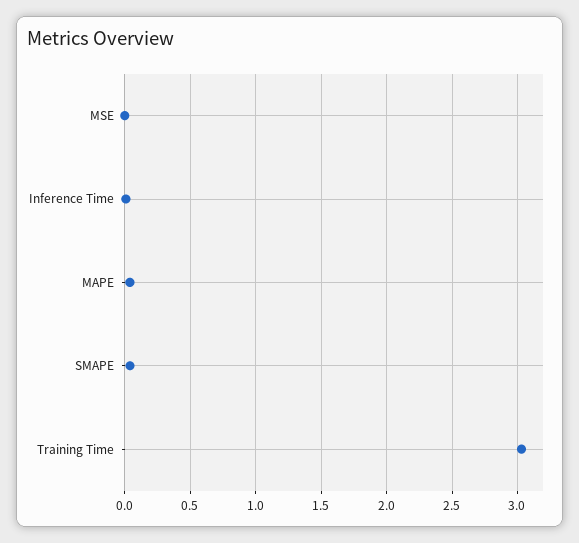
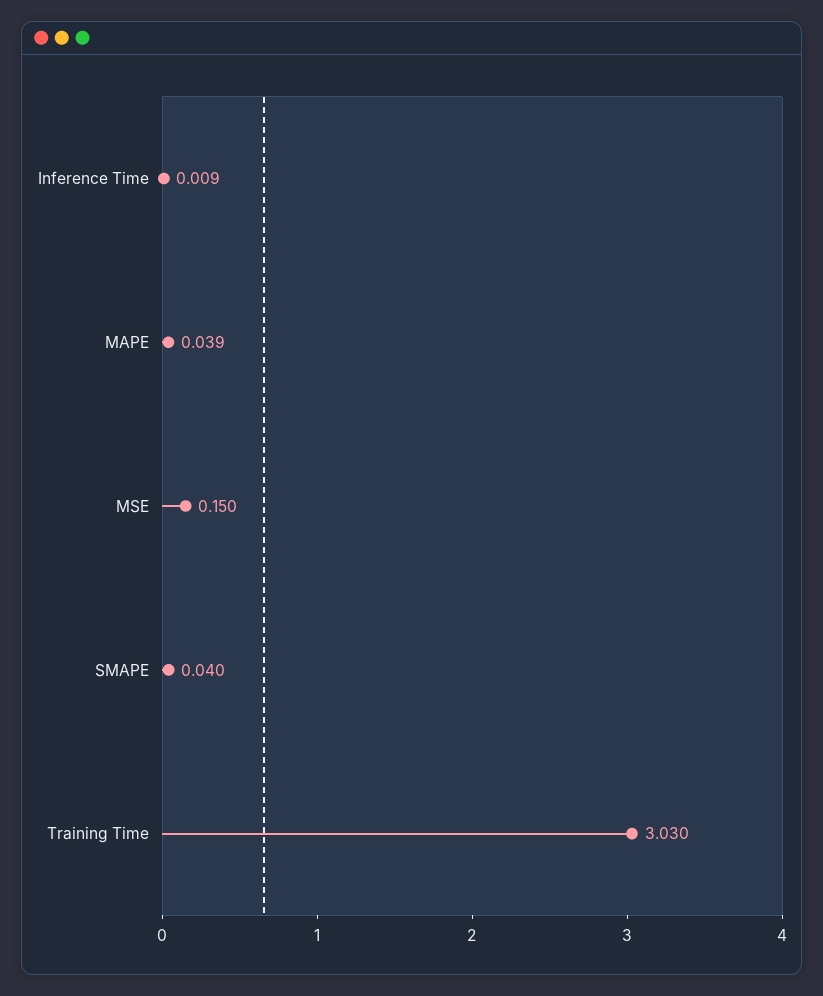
MSE: 0 -> 0.15

